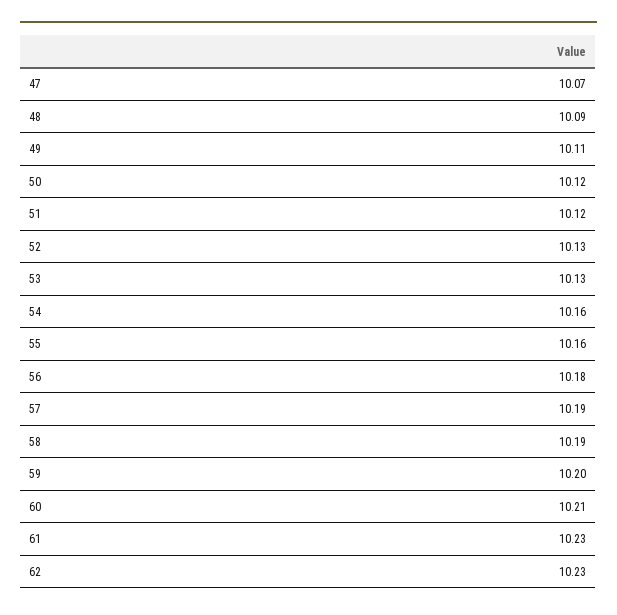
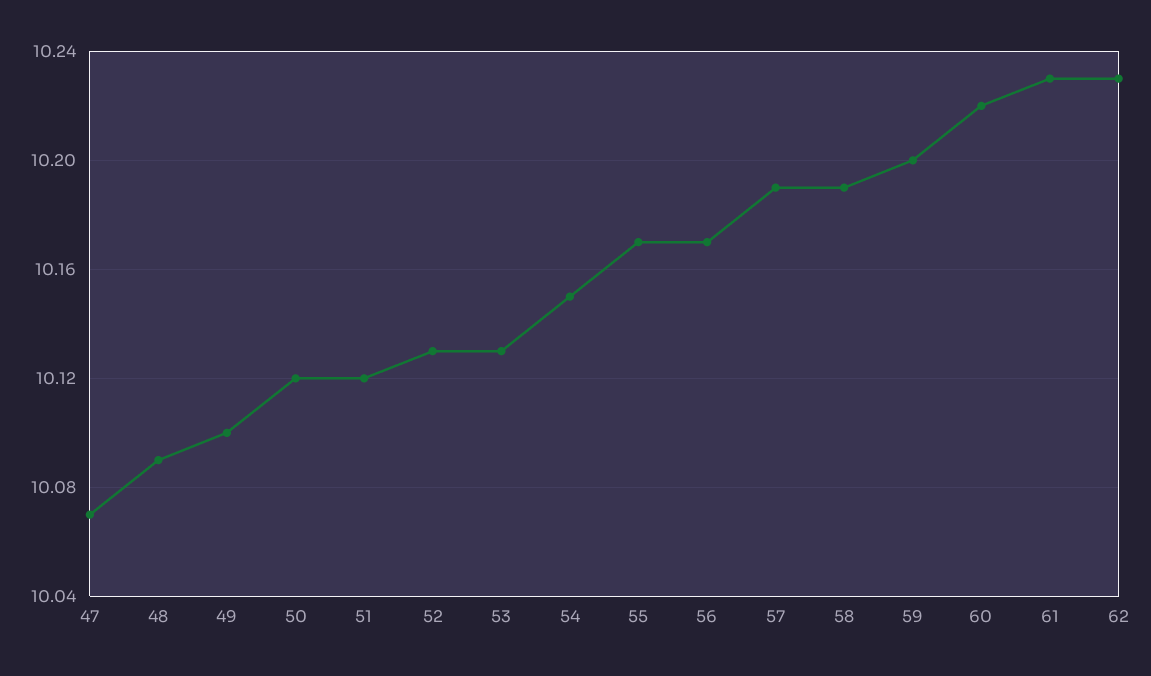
49: 10.11 -> 10.1
54: 10.16 -> 10.15
55: 10.16 -> 10.17
56: 10.18 -> 10.17
60: 10.21 -> 10.22

